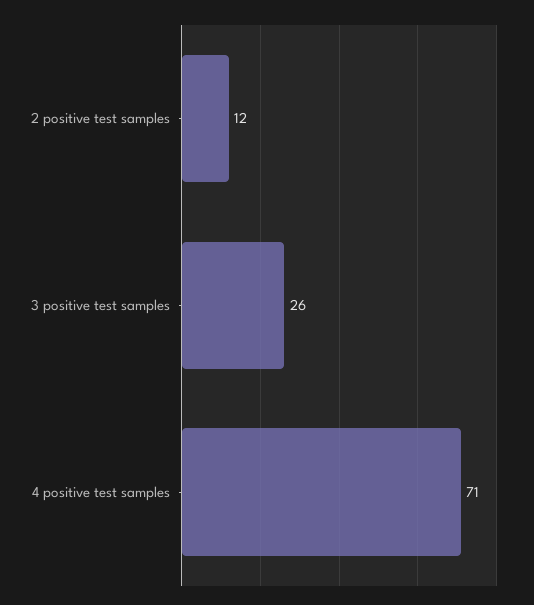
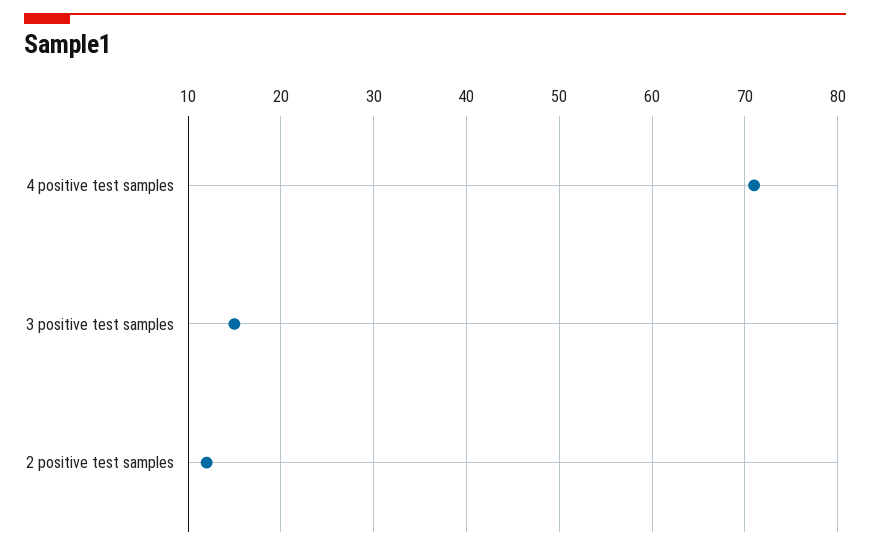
3 positive test samples: 26 -> 15

